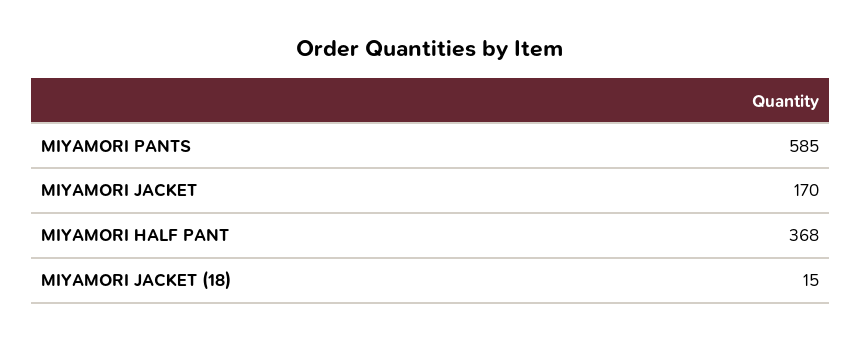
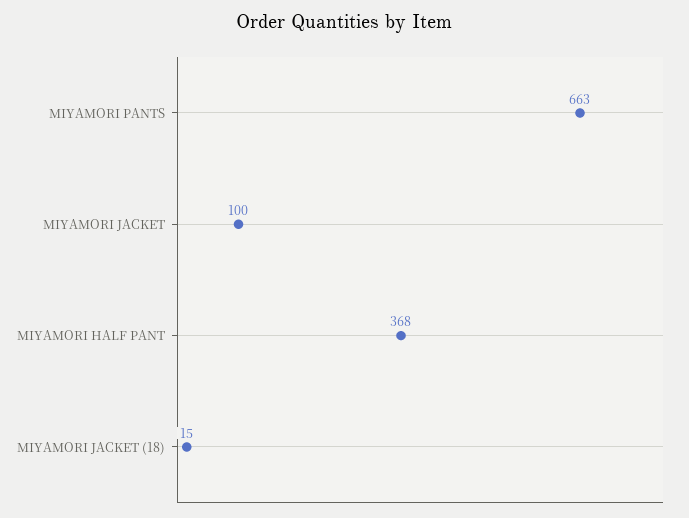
MIYAMORI PANTS: 585 -> 663
MIYAMORI JACKET: 170 -> 100

